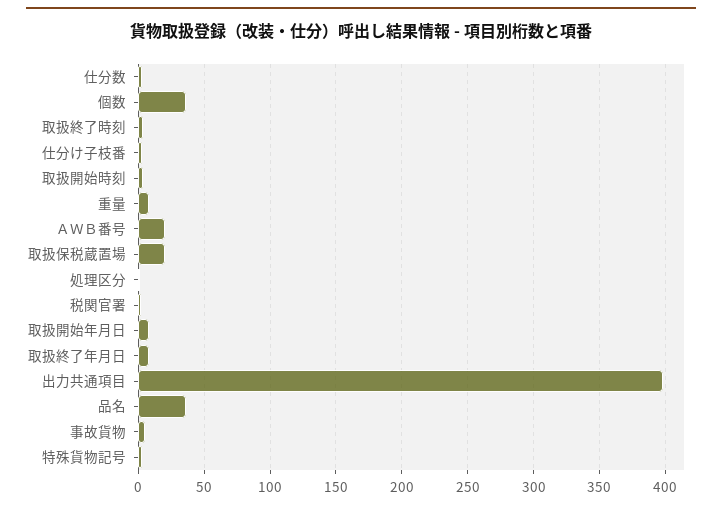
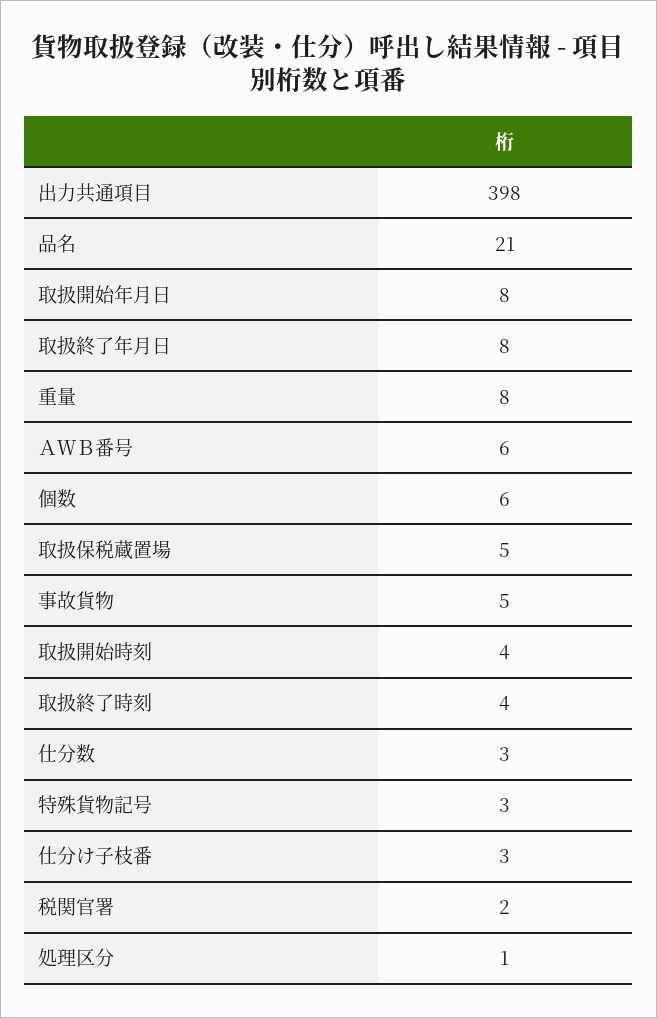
個数: 35 -> 6
ＡＷＢ番号: 20 -> 6
取扱保税蔵置場: 20 -> 5
品名: 35 -> 21

